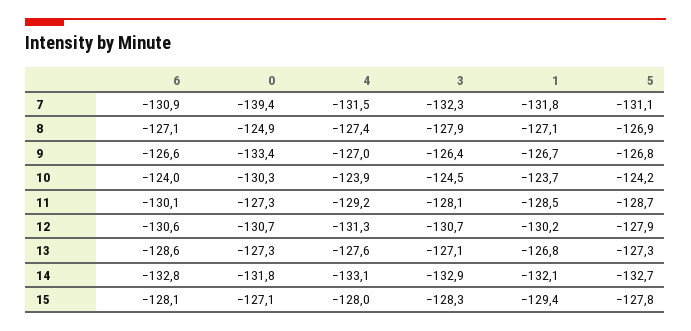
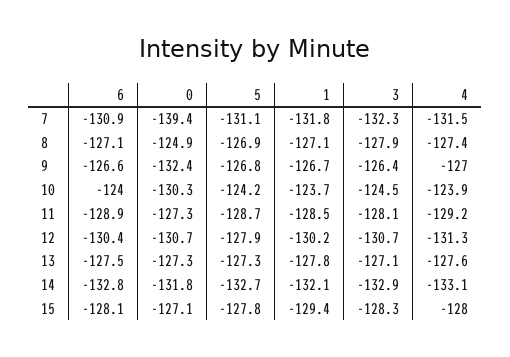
0, 9: -133.4 -> -132.4
6, 11: -130.1 -> -128.9
6, 12: -130.6 -> -130.4
6, 13: -128.6 -> -127.5
1, 13: -126.8 -> -127.8

